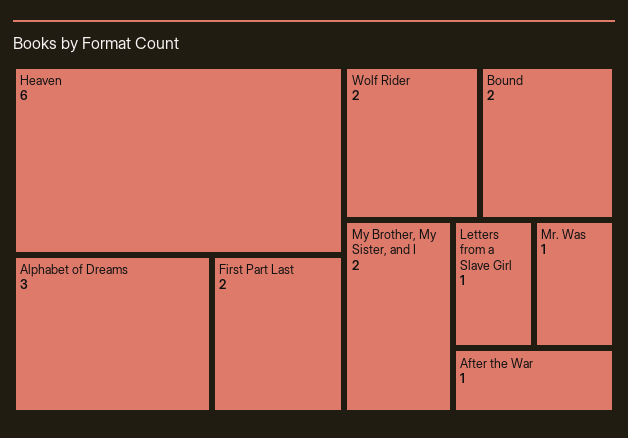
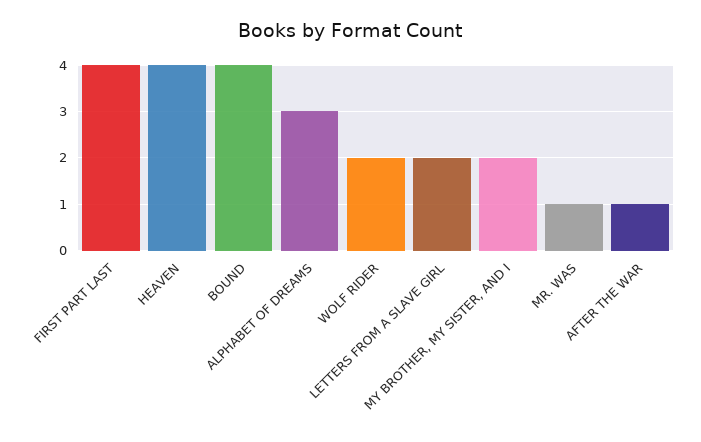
Heaven: 6 -> 4
First Part Last: 2 -> 4
Bound: 2 -> 4
Letters from a Slave Girl: 1 -> 2

